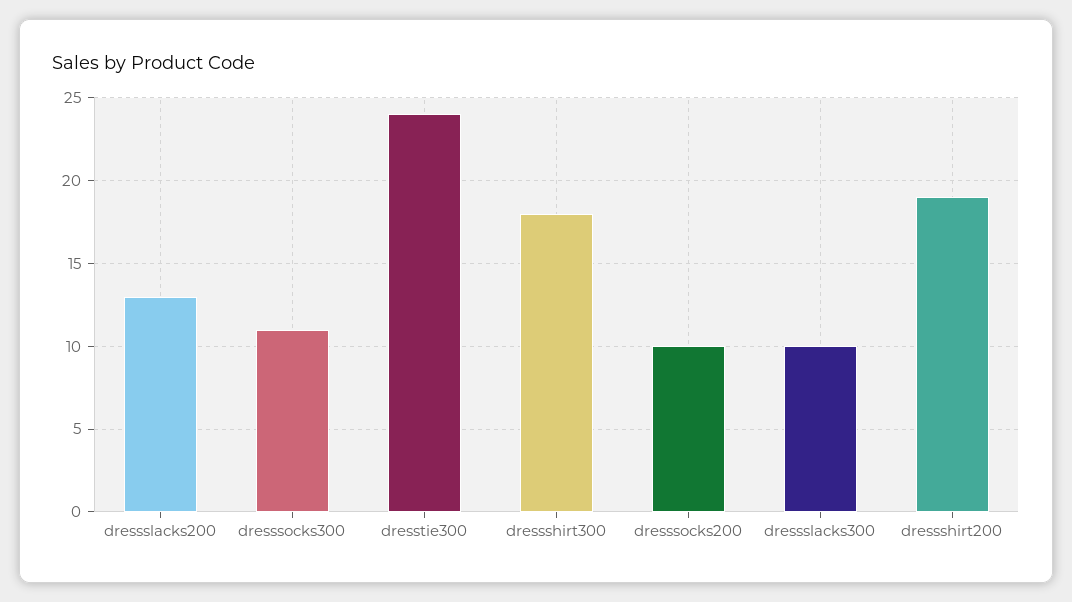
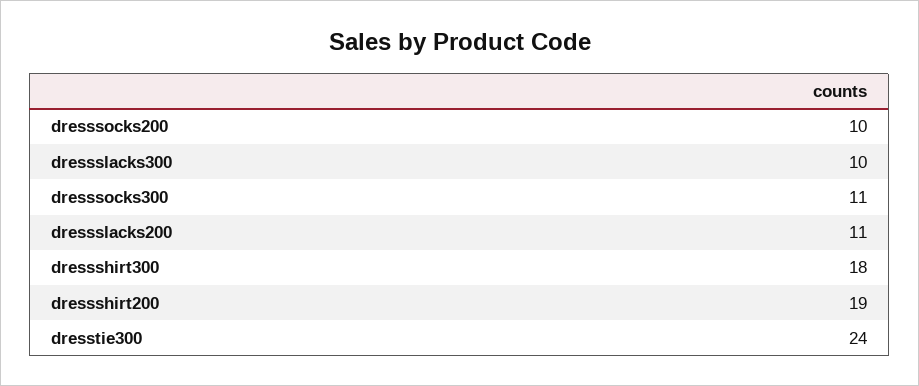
dressslacks200: 13 -> 11

